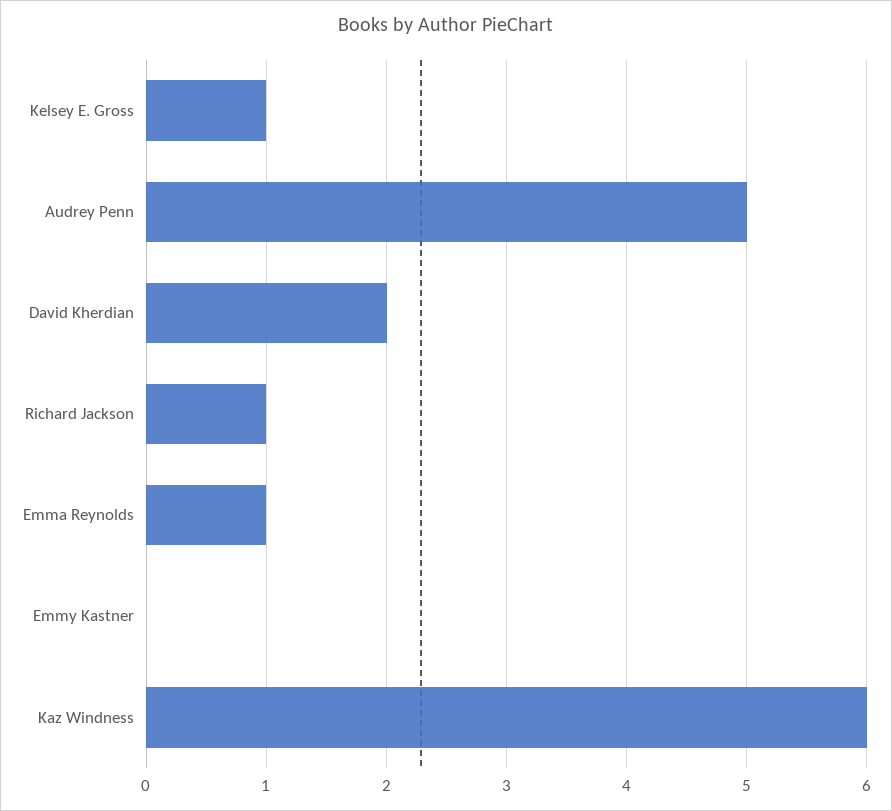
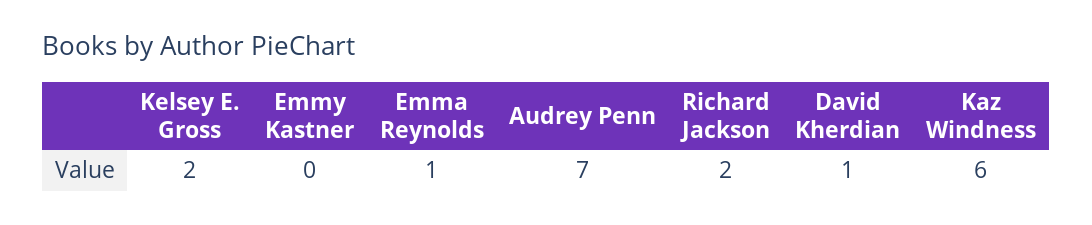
Kelsey E. Gross: 1 -> 2
Audrey Penn: 5 -> 7
David Kherdian: 2 -> 1
Richard Jackson: 1 -> 2

